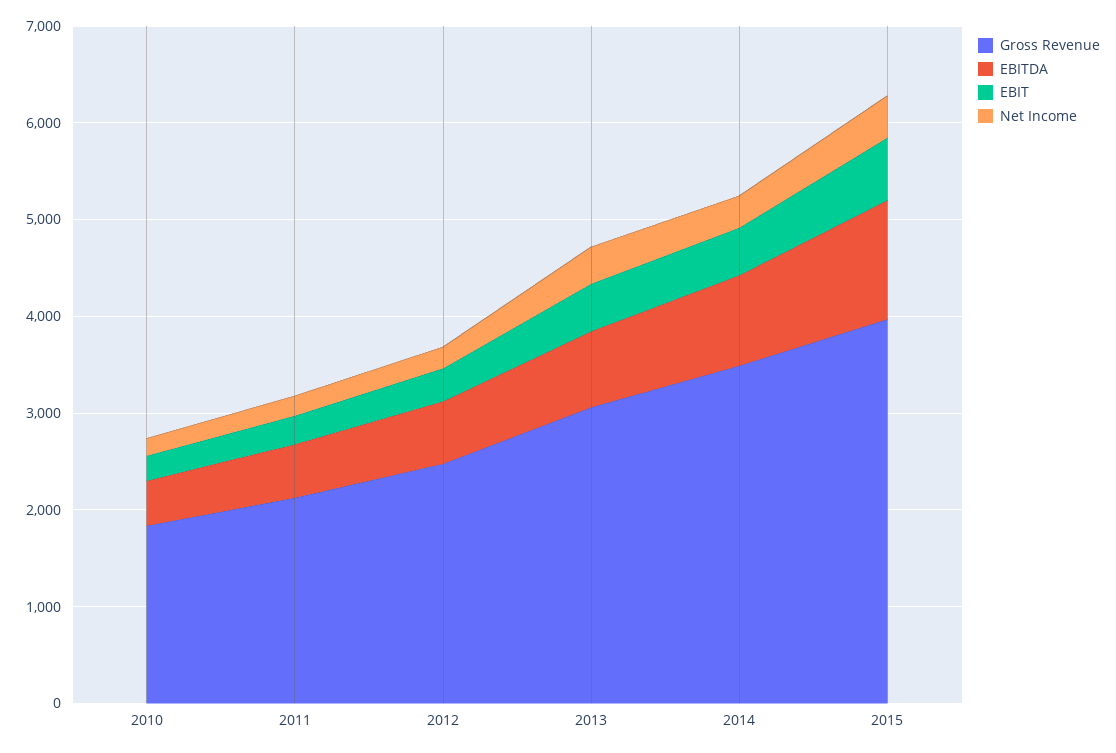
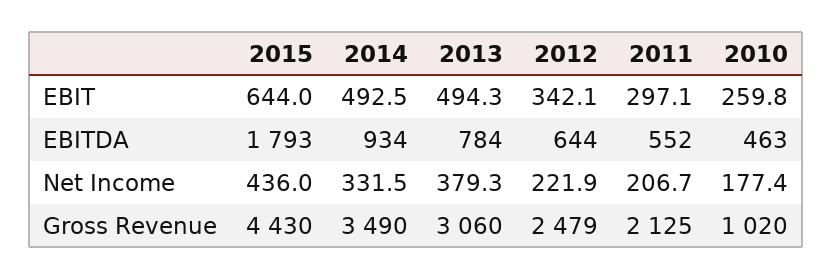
Gross Revenue, 2010: 1800 -> 1020
Gross Revenue, 2015: 4000 -> 4430
EBITDA, 2015: 1200 -> 1793

